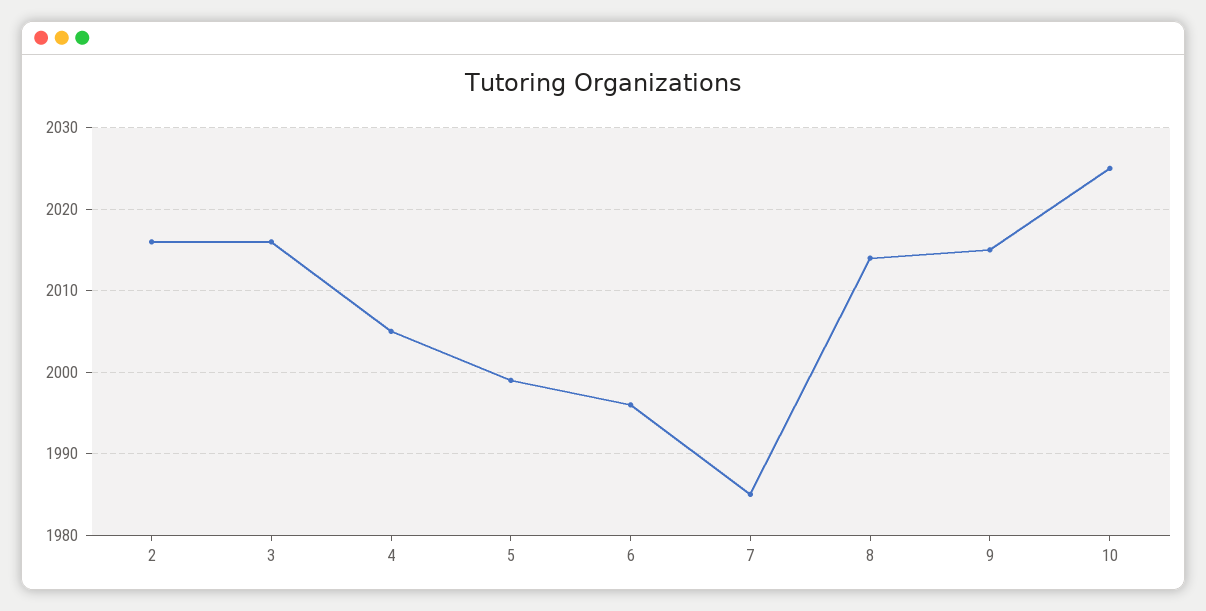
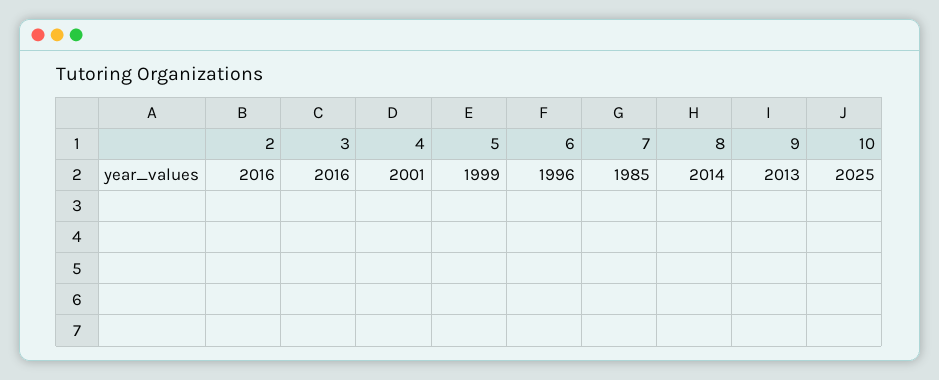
4: 2005 -> 2001
9: 2015 -> 2013

